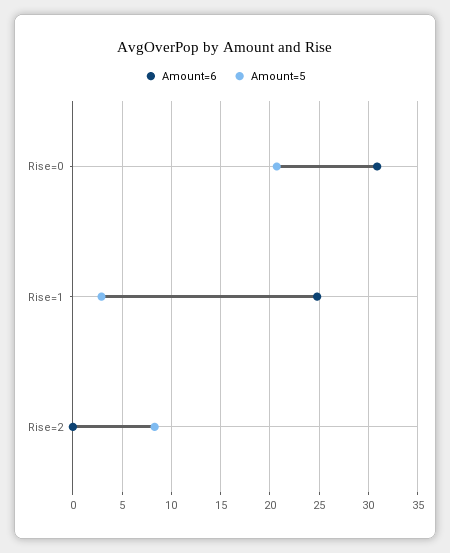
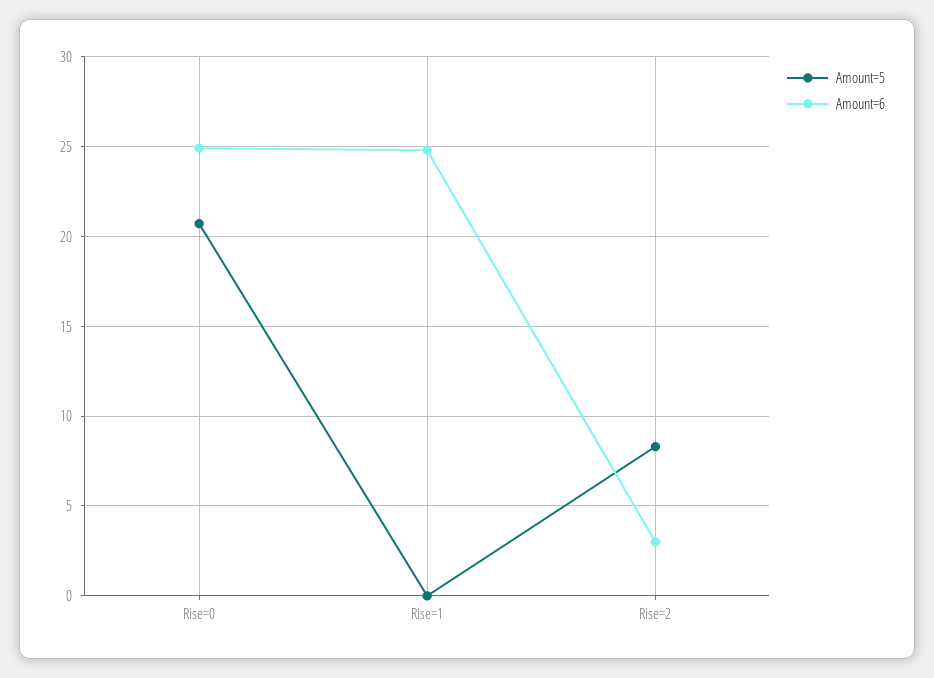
Amount=6, Rise=0: 31 -> 25
Amount=5, Rise=1: 3 -> 0
Amount=6, Rise=2: 0 -> 3

